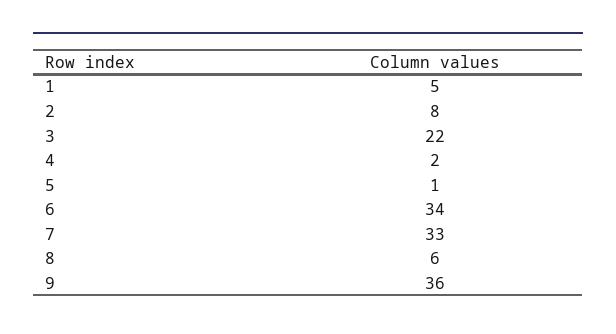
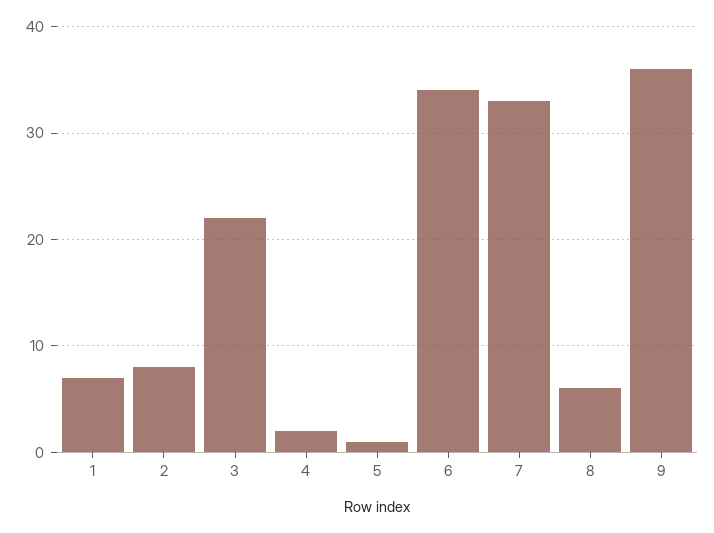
1: 5 -> 7

